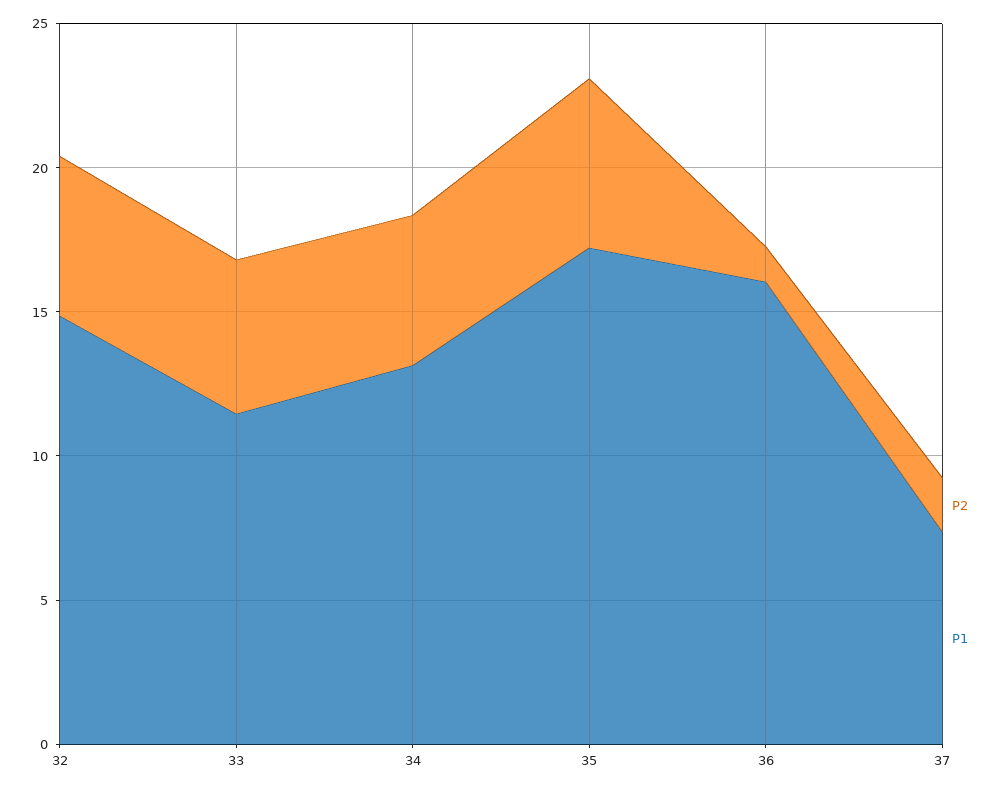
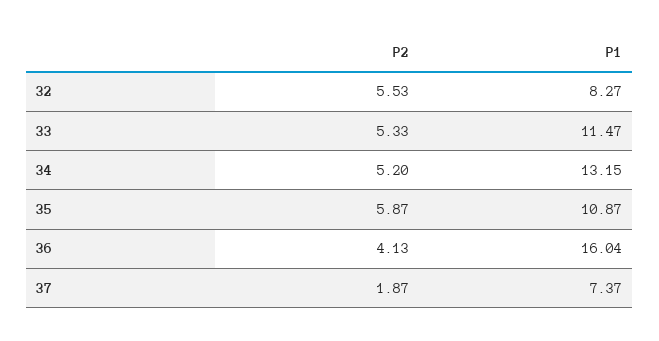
P1, 32: 15 -> 8.27
P1, 35: 17 -> 10.87
P2, 36: 1 -> 4.13

